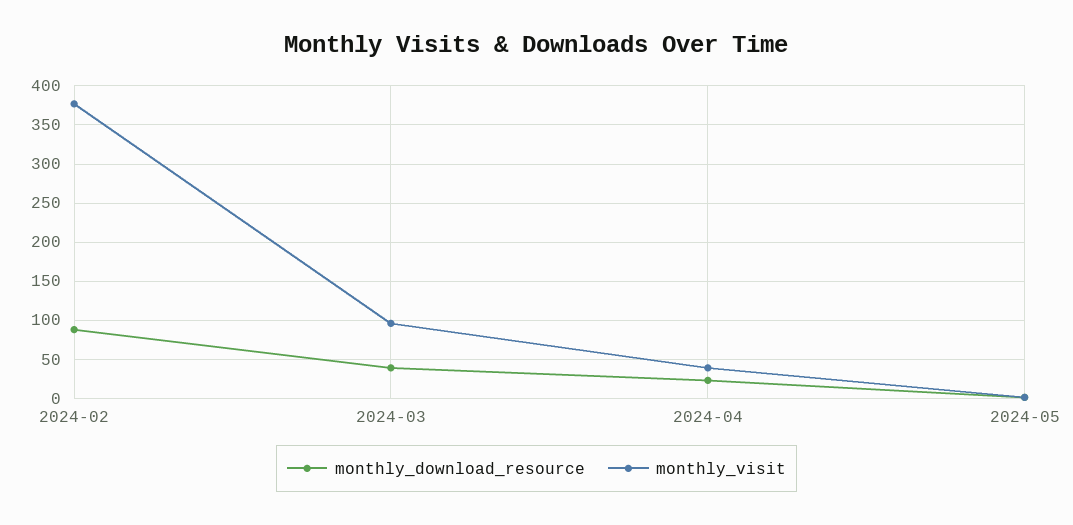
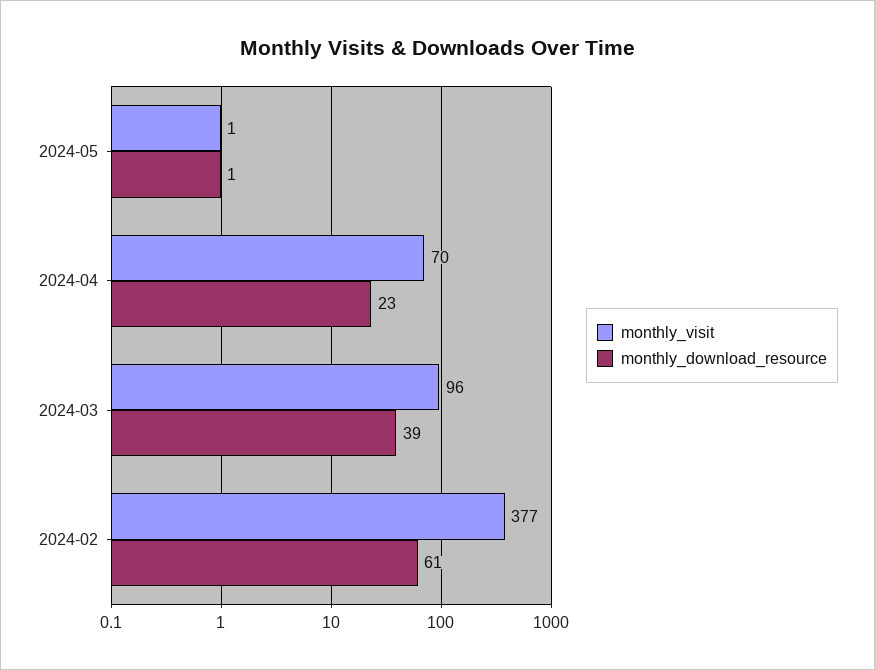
monthly_download_resource, 2024-02: 90 -> 61
monthly_visit, 2024-04: 40 -> 70

